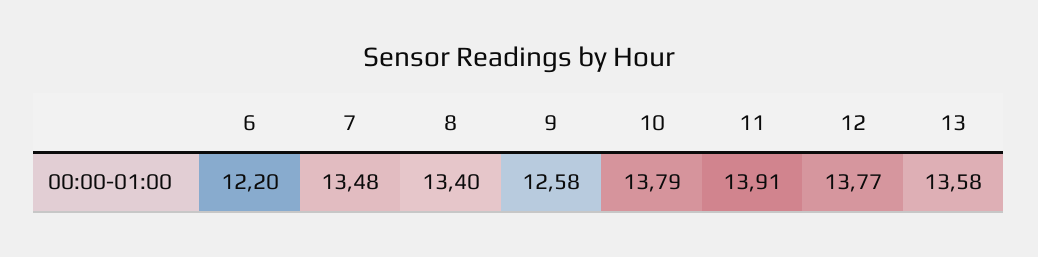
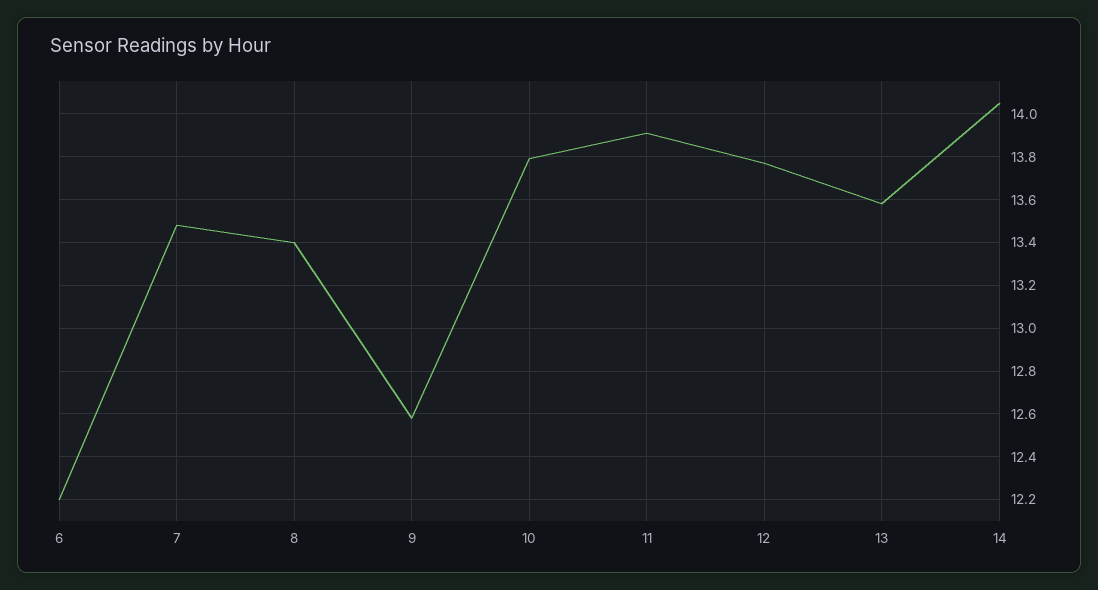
14: none -> 14.05

